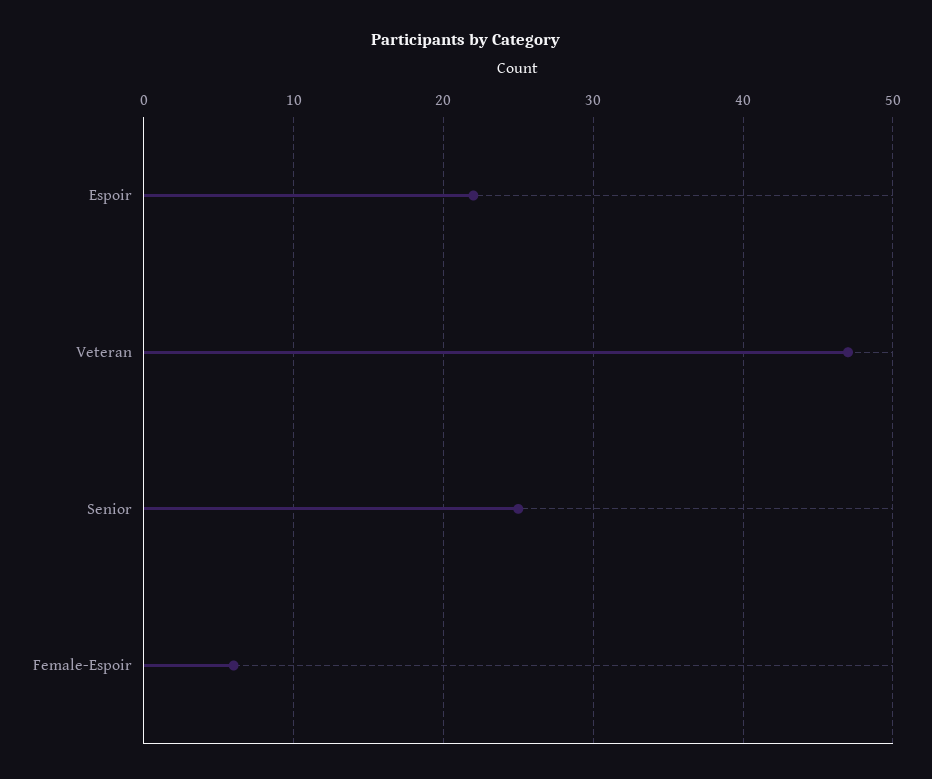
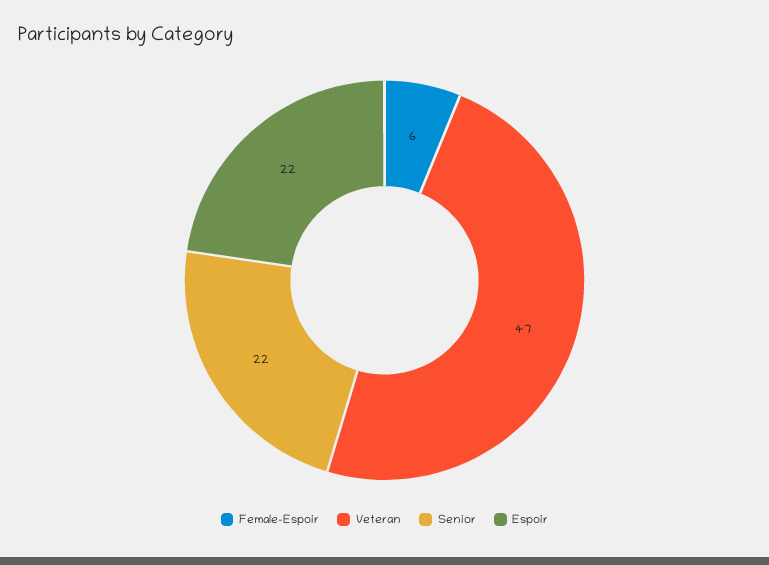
Senior: 25 -> 22

